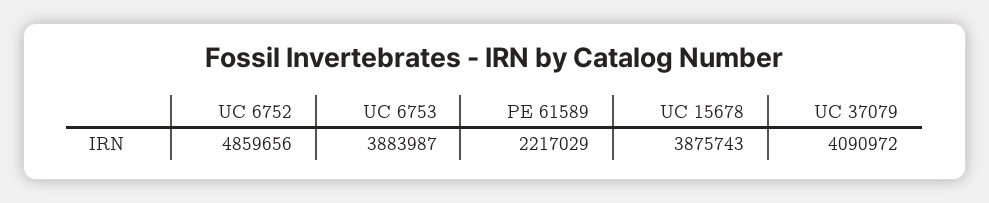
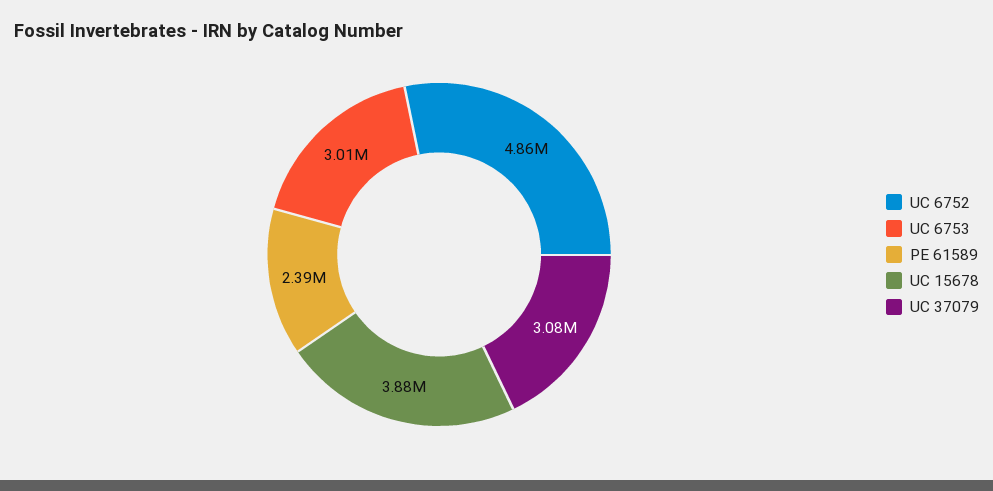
UC 6753: 3883987 -> 3010000
PE 61589: 2217029 -> 2390000
UC 37079: 4090972 -> 3080000

